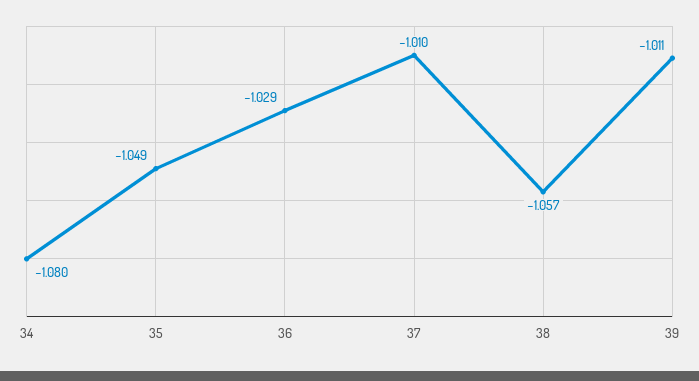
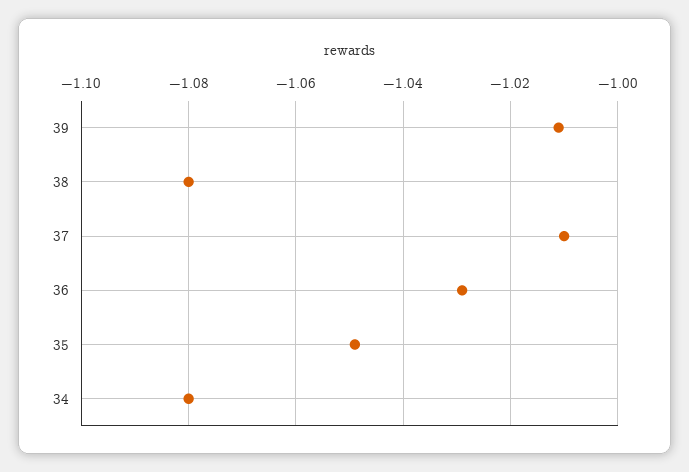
38: -1.057 -> -1.08

